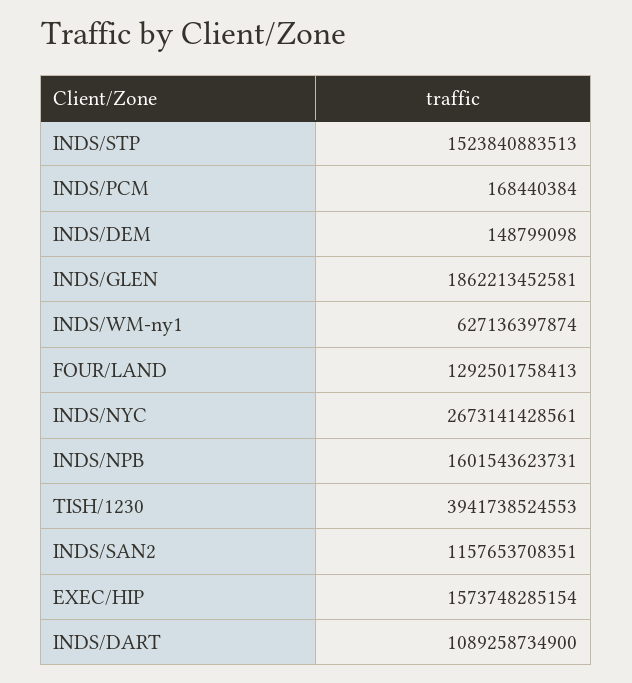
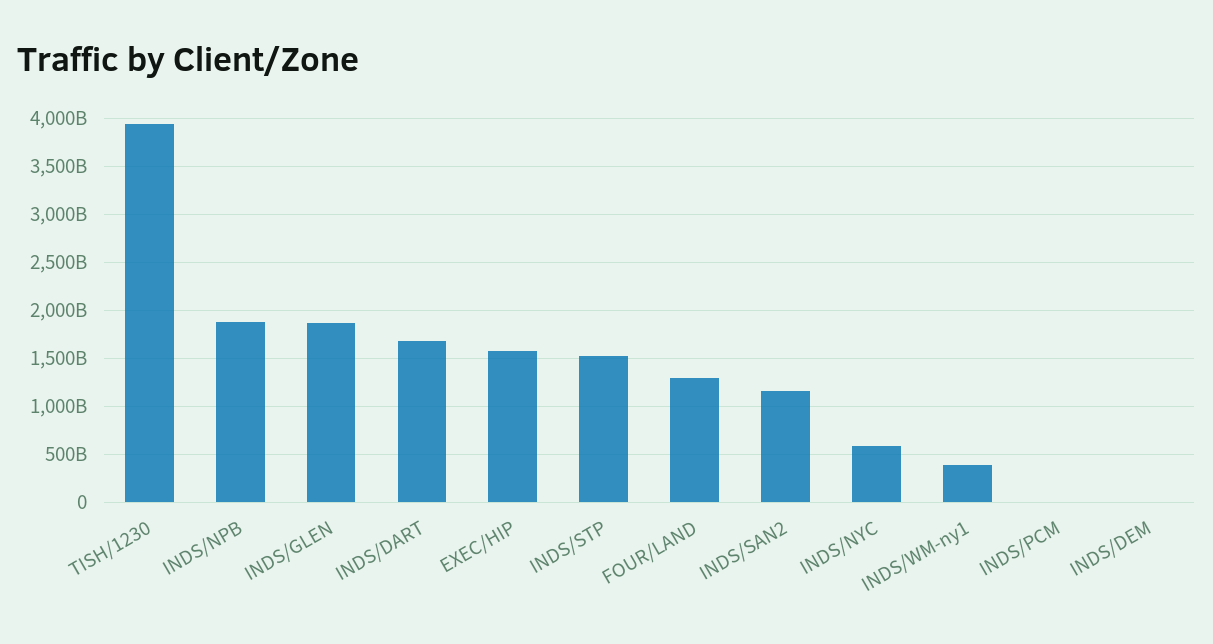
INDS/WM-ny1: 627136397874 -> 400000000000
INDS/NYC: 2673141428561 -> 600000000000
INDS/NPB: 1601543623731 -> 1900000000000
INDS/DART: 1089258734900 -> 1700000000000

